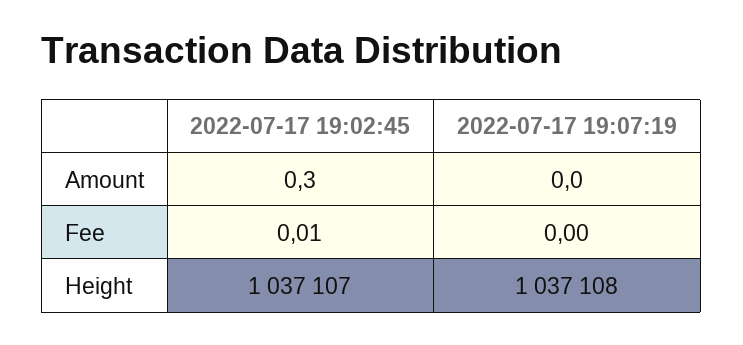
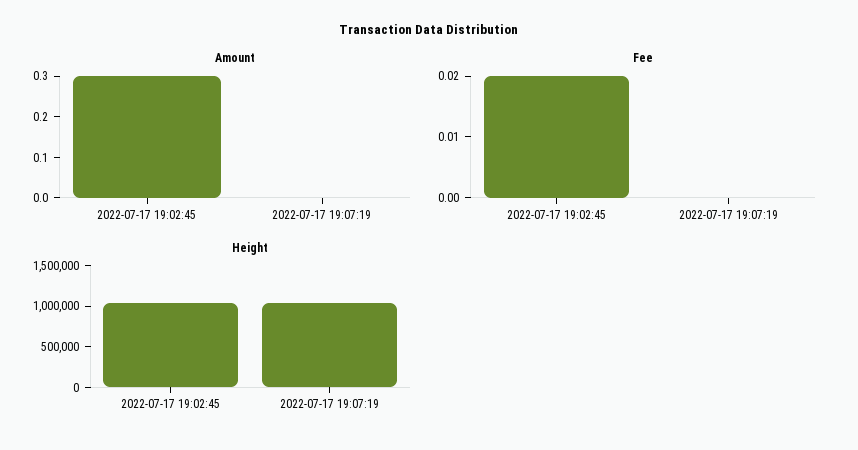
Fee, 2022-07-17 19:02:45: 0.01 -> 0.02

